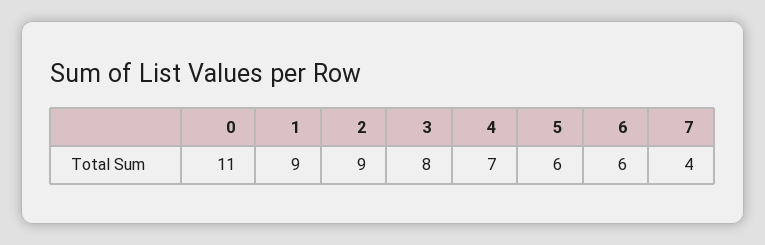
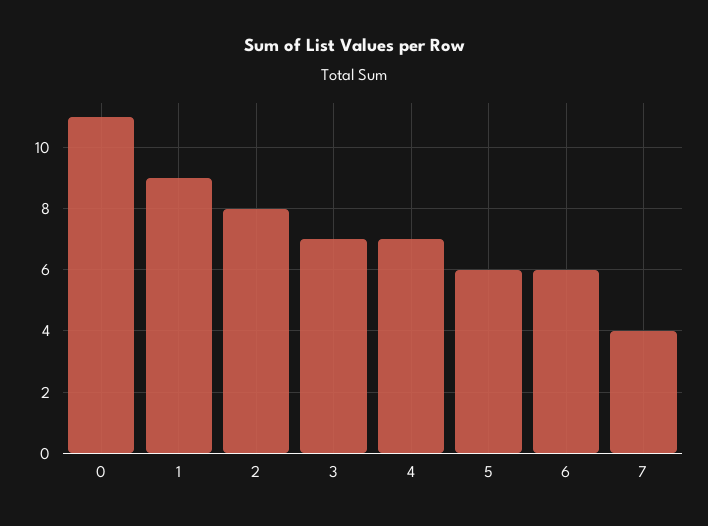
2: 9 -> 8
3: 8 -> 7

